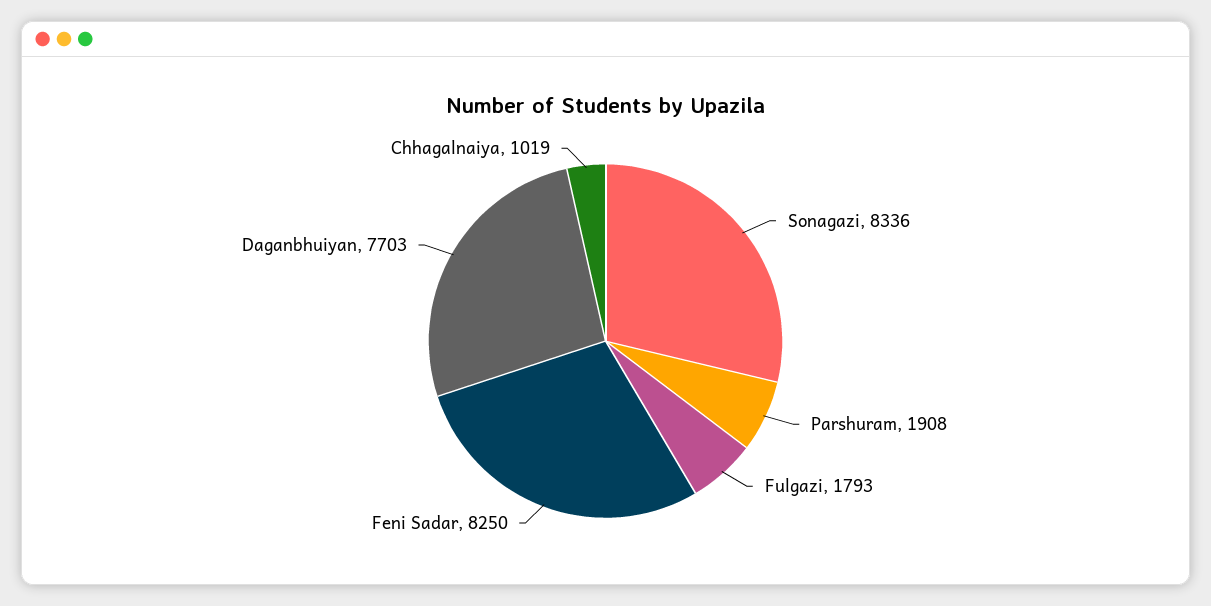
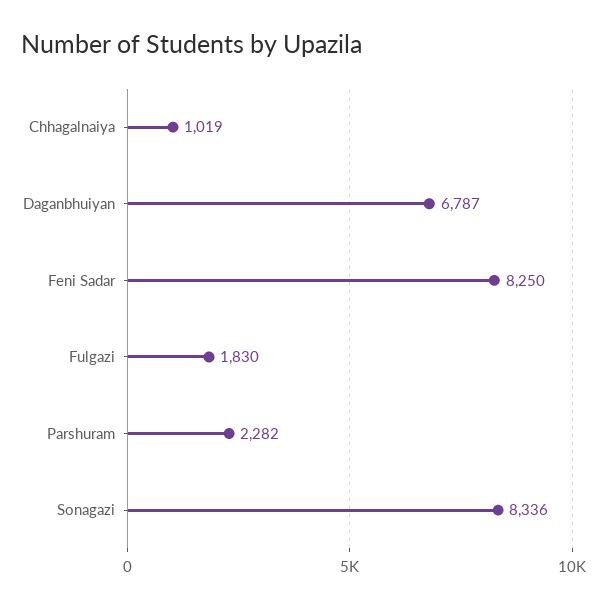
Parshuram: 1908 -> 2282
Fulgazi: 1793 -> 1830
Daganbhuiyan: 7703 -> 6787

